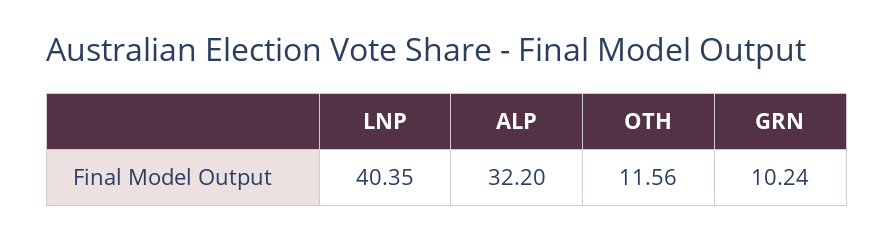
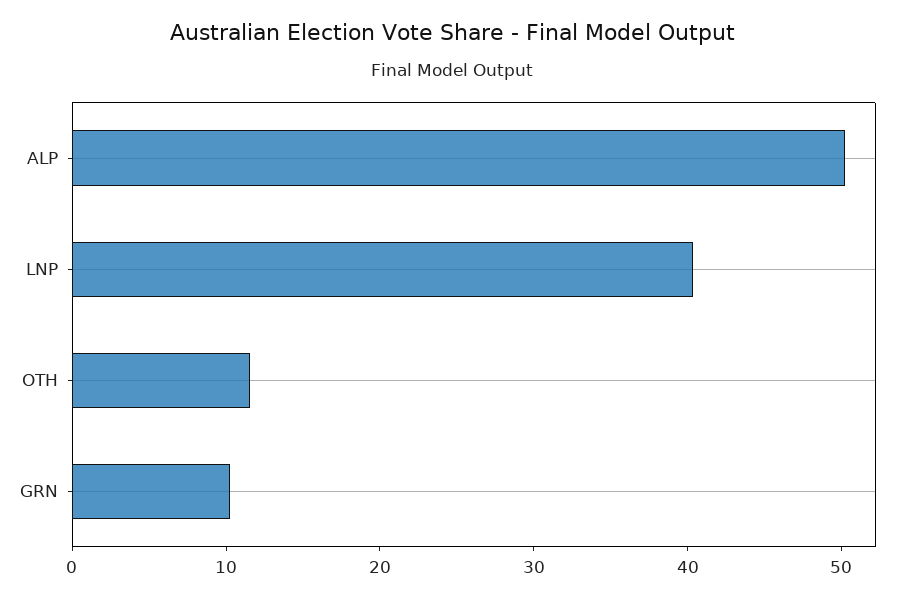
ALP: 32.2 -> 50

